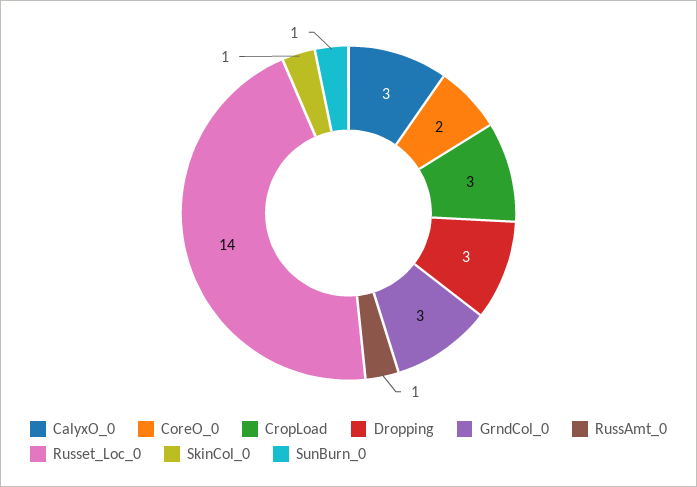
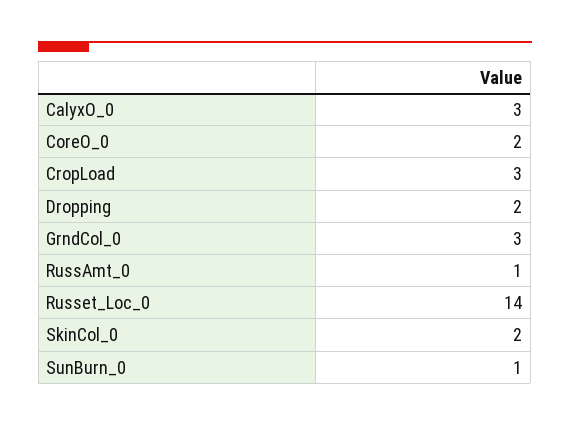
Dropping: 3 -> 2
SkinCol_0: 1 -> 2

